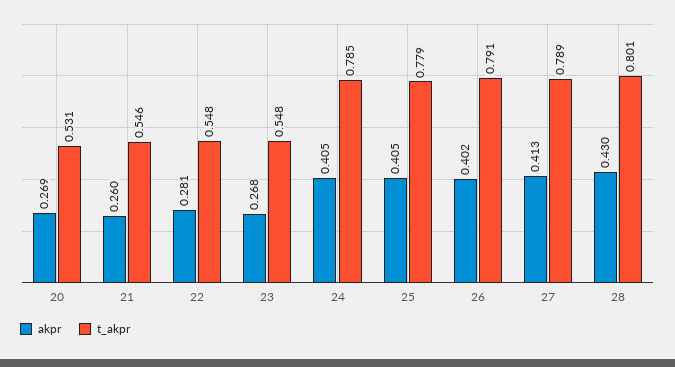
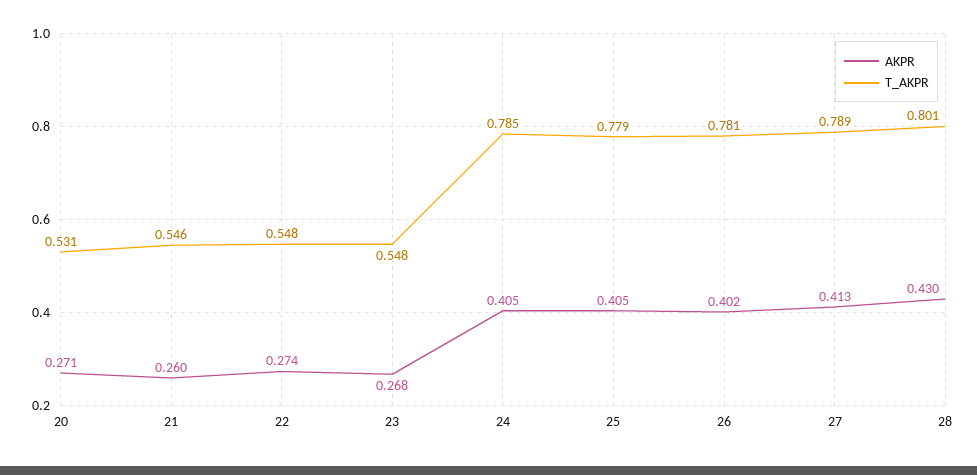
akpr, 20: 0.269 -> 0.271
akpr, 22: 0.281 -> 0.274
t_akpr, 26: 0.791 -> 0.781

